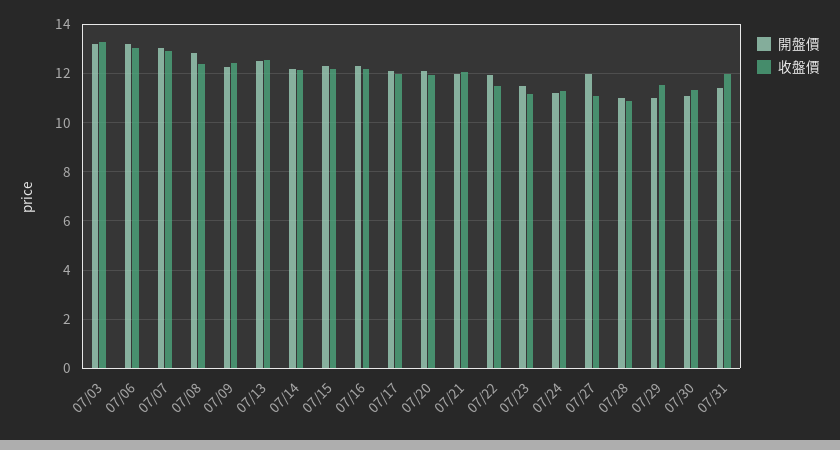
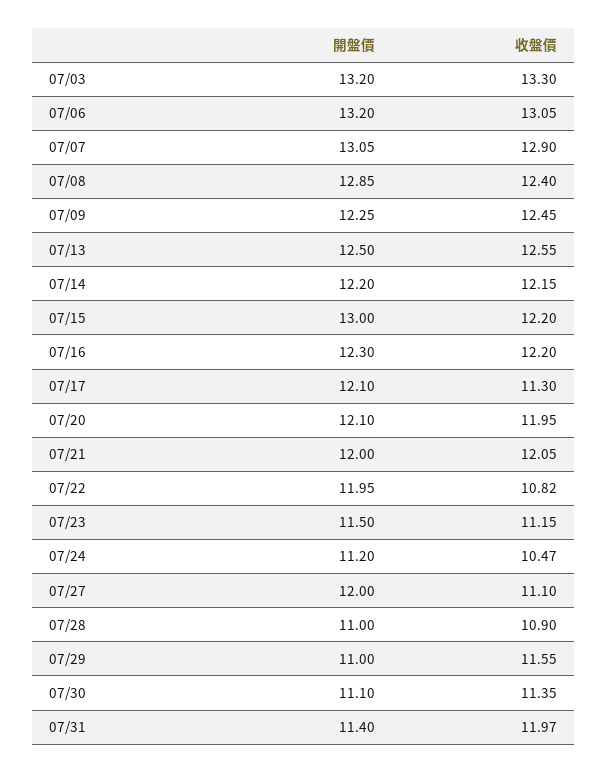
開盤價, 07/15: 12.25 -> 13
收盤價, 07/17: 12 -> 11.3
收盤價, 07/22: 11.5 -> 10.82
收盤價, 07/24: 11.25 -> 10.47

